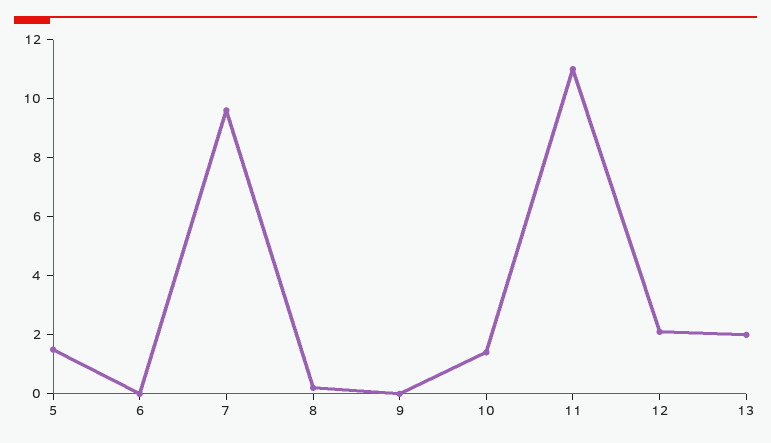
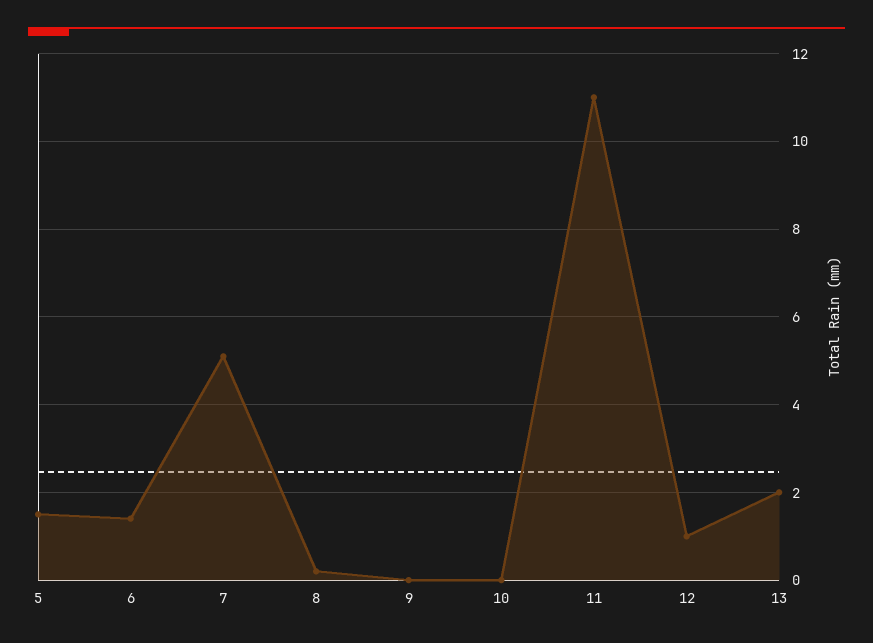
6: 0 -> 1.5
7: 9.5 -> 5
10: 1.5 -> 0
12: 2 -> 1

